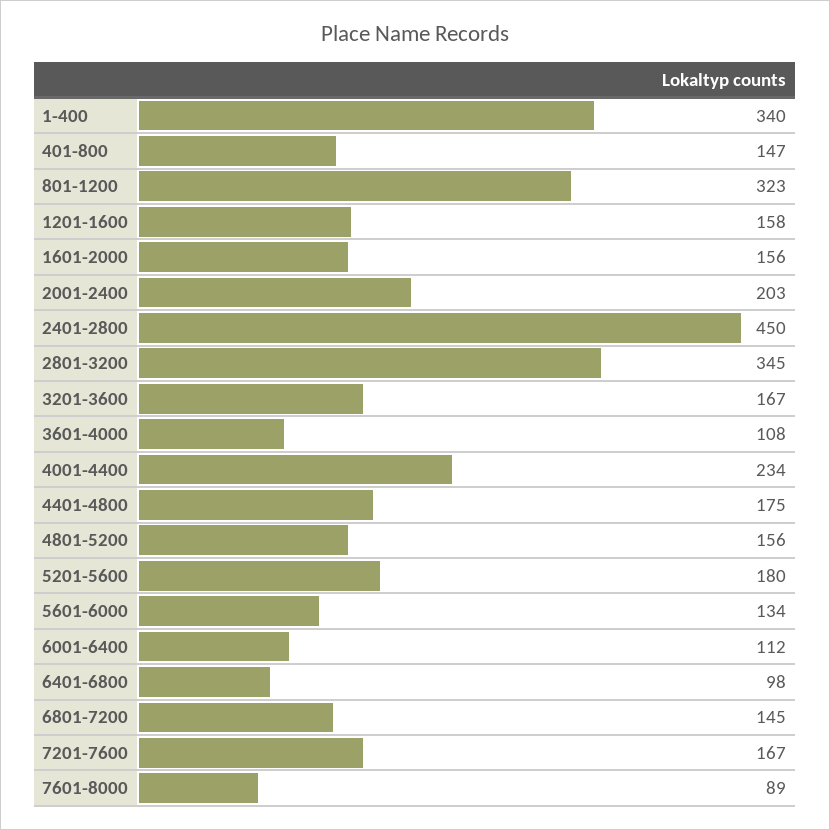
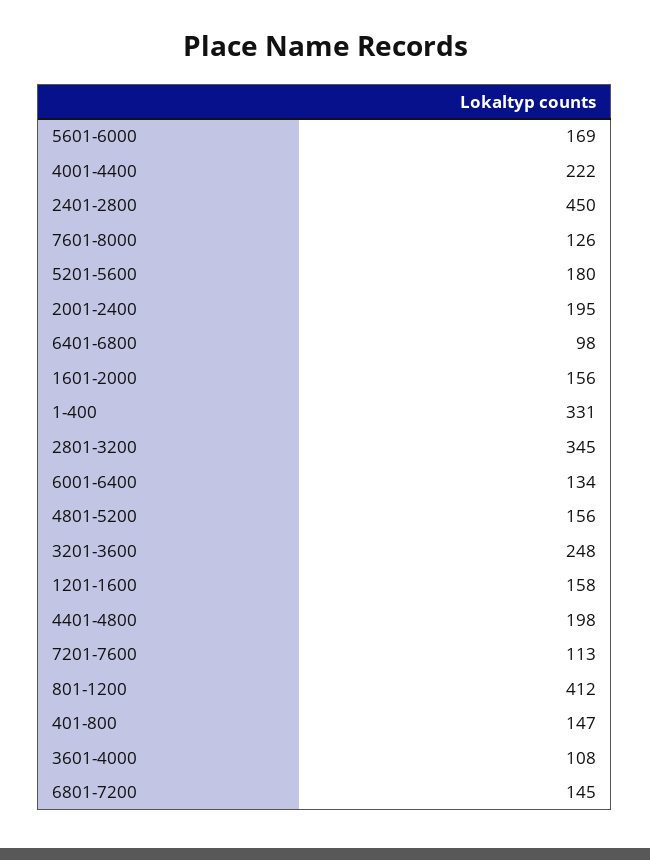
1-400: 340 -> 331
801-1200: 323 -> 412
2001-2400: 203 -> 195
3201-3600: 167 -> 248
4001-4400: 234 -> 222
4401-4800: 175 -> 198
5601-6000: 134 -> 169
6001-6400: 112 -> 134
7201-7600: 167 -> 113
7601-8000: 89 -> 126

